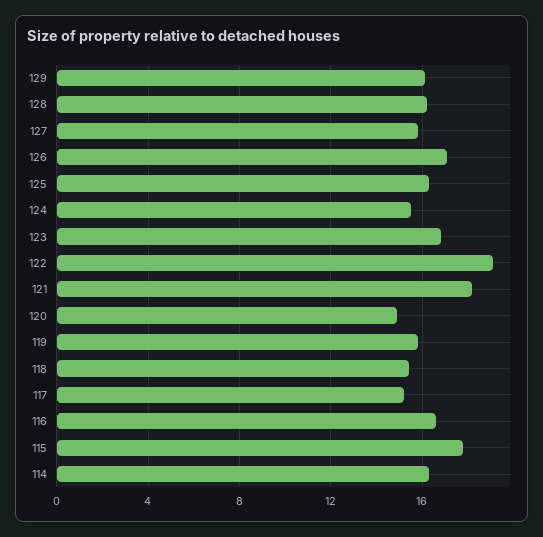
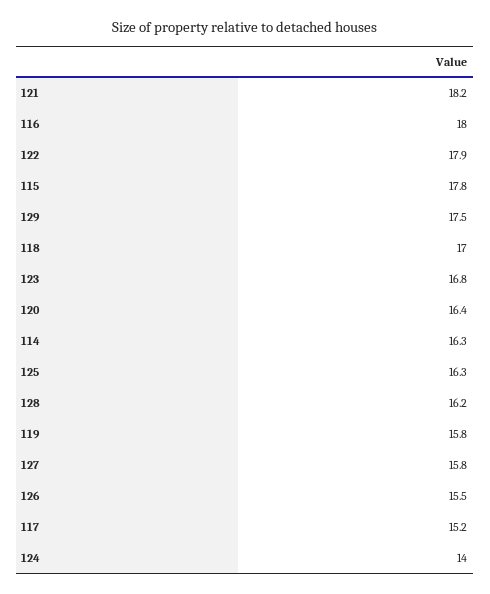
129: 16 -> 17.5
126: 17 -> 15.5
124: 15.5 -> 14
122: 19 -> 17.9
120: 15 -> 16.4
118: 15.5 -> 17
116: 16.5 -> 18

